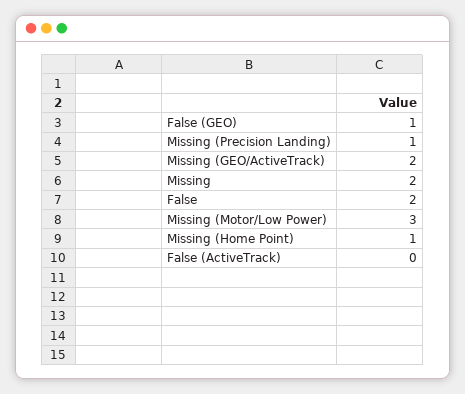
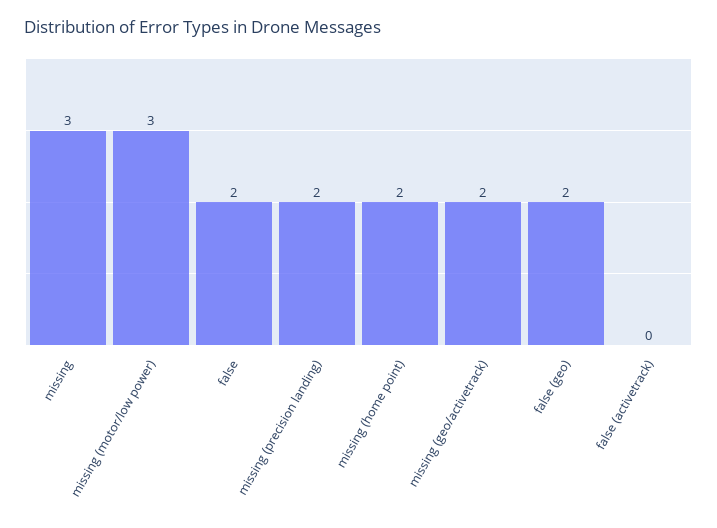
False (GEO): 1 -> 2
Missing (Precision Landing): 1 -> 2
Missing: 2 -> 3
Missing (Home Point): 1 -> 2

